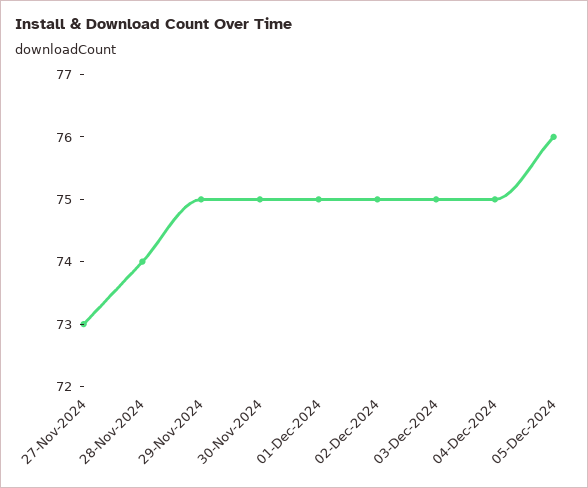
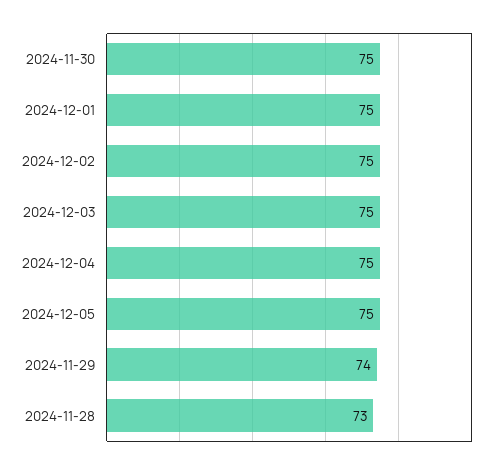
27-Nov-2024: 73 -> none
28-Nov-2024: 74 -> 73
29-Nov-2024: 75 -> 74
05-Dec-2024: 76 -> 75

